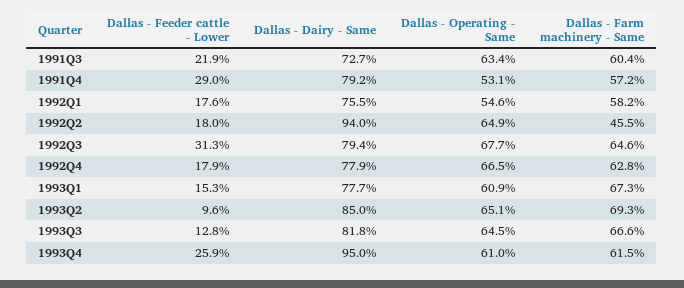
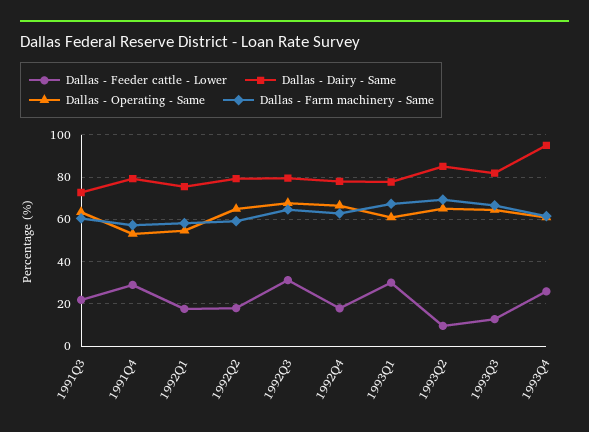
Dallas - Dairy - Same, 1992Q2: 94 -> 80
Dallas - Farm machinery - Same, 1992Q2: 45.5 -> 60
Dallas - Feeder cattle - Lower, 1993Q1: 15.3 -> 30

